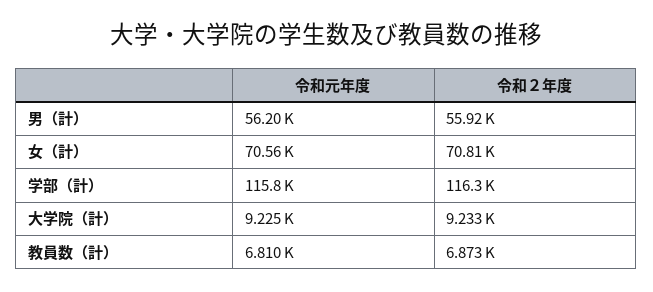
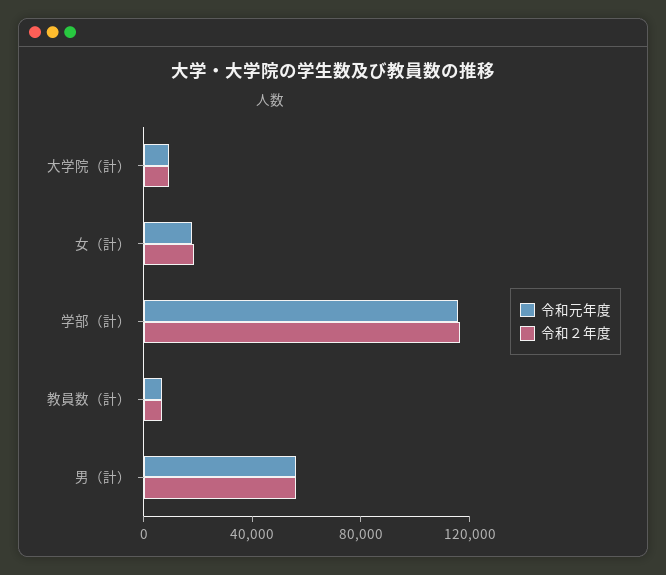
令和元年度, 女（計）: 70560 -> 20000
令和２年度, 女（計）: 70810 -> 20000

